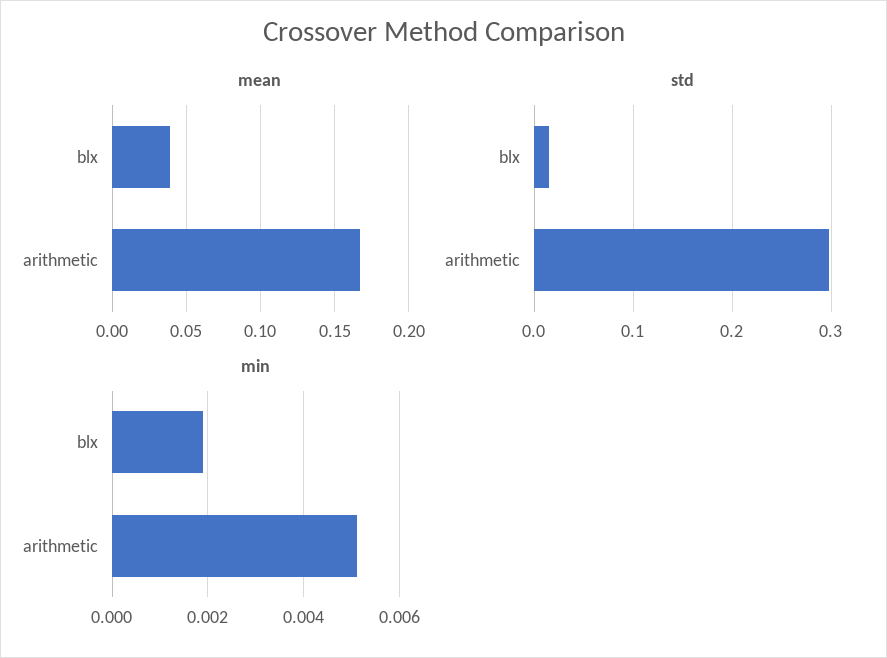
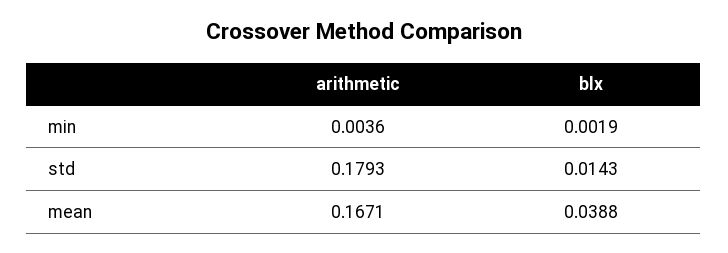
std, arithmetic: 0.3 -> 0.1793
min, arithmetic: 0.005 -> 0.0036

